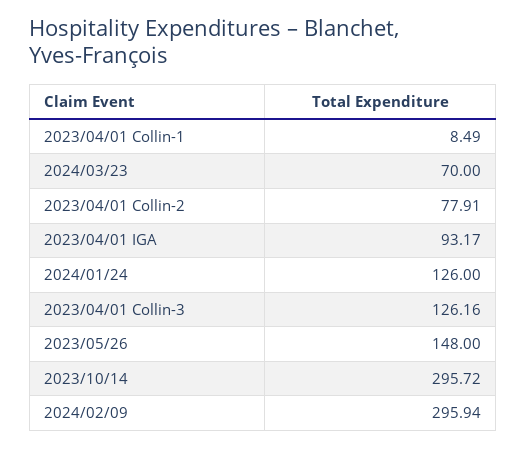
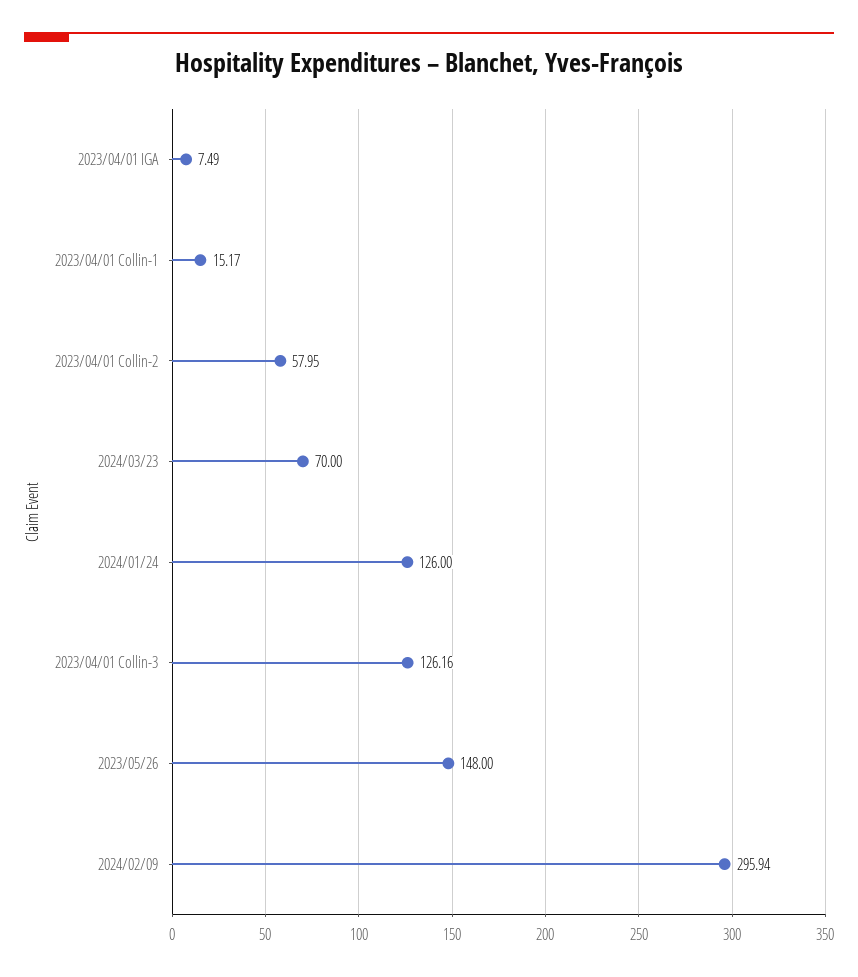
2023/04/01 Collin-1: 8.49 -> 15.17
2023/04/01 Collin-2: 77.91 -> 57.95
2023/04/01 IGA: 93.17 -> 7.49
2023/10/14: 295.72 -> none

